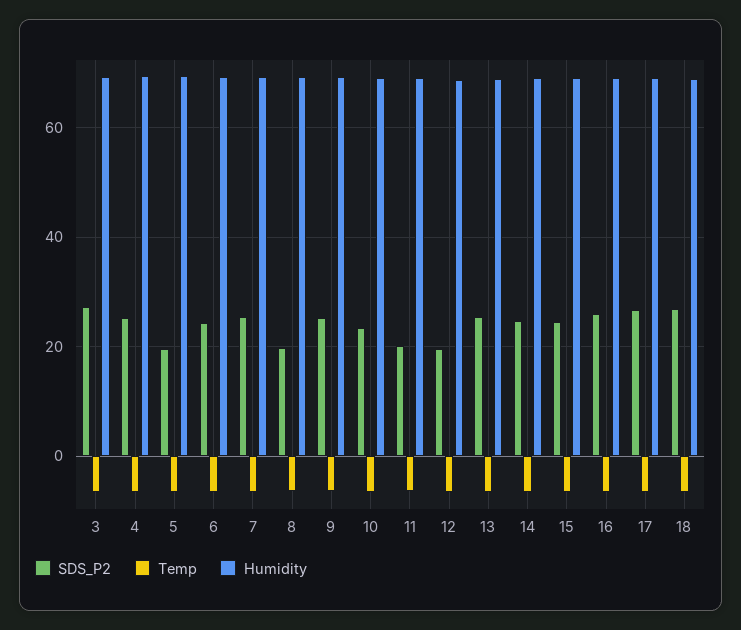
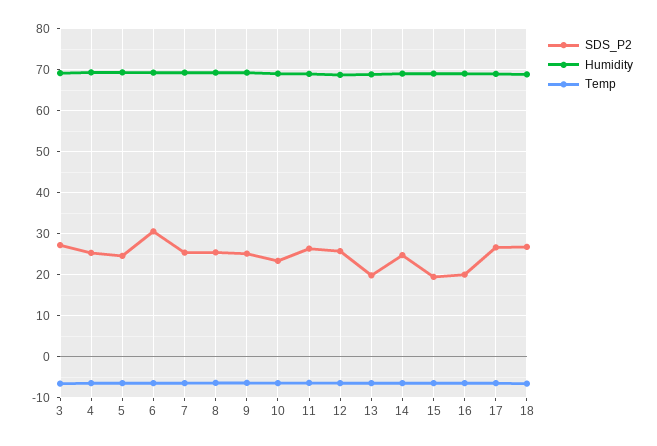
SDS_P2, 5: 20 -> 24
SDS_P2, 6: 24 -> 30
SDS_P2, 8: 20 -> 26
SDS_P2, 11: 20 -> 26
SDS_P2, 12: 20 -> 26
SDS_P2, 13: 26 -> 20
SDS_P2, 15: 24 -> 20
SDS_P2, 16: 26 -> 20

